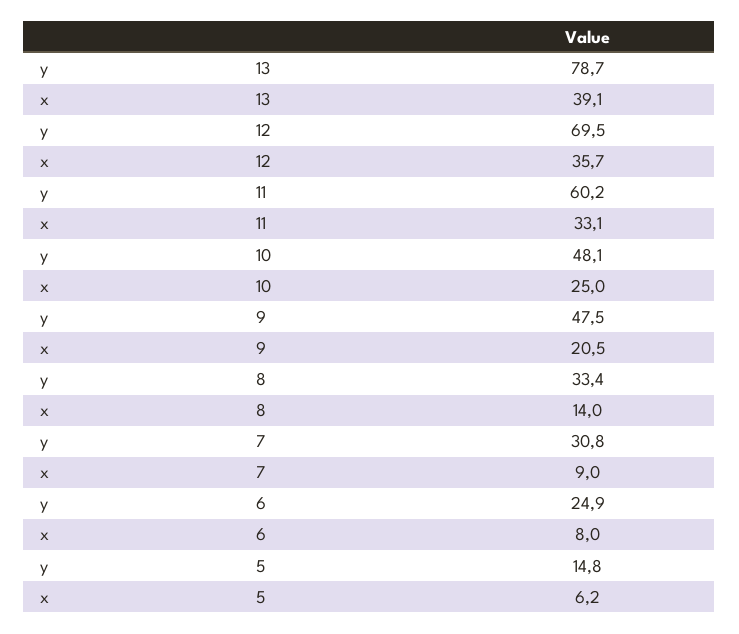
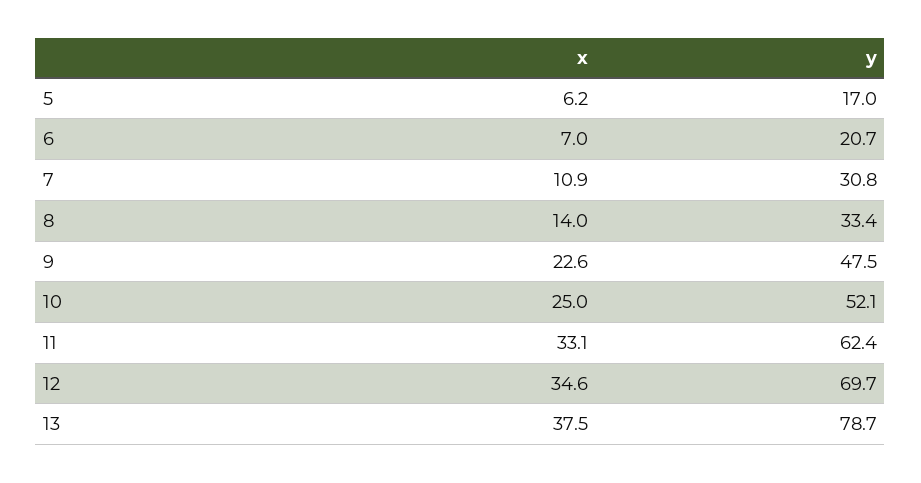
x, 13: 39.1 -> 37.5
y, 12: 69.5 -> 69.7
x, 12: 35.7 -> 34.6
y, 11: 60.2 -> 62.4
y, 10: 48.1 -> 52.1
x, 9: 20.5 -> 22.6
x, 7: 9 -> 10.9
y, 6: 24.9 -> 20.7
x, 6: 8 -> 7
y, 5: 14.8 -> 17

